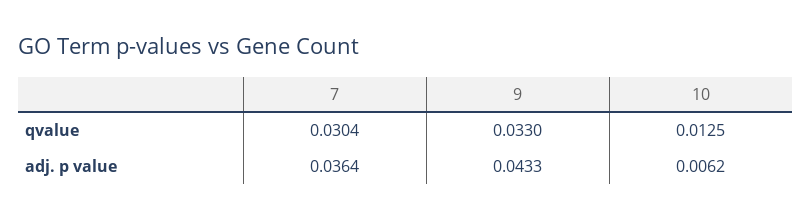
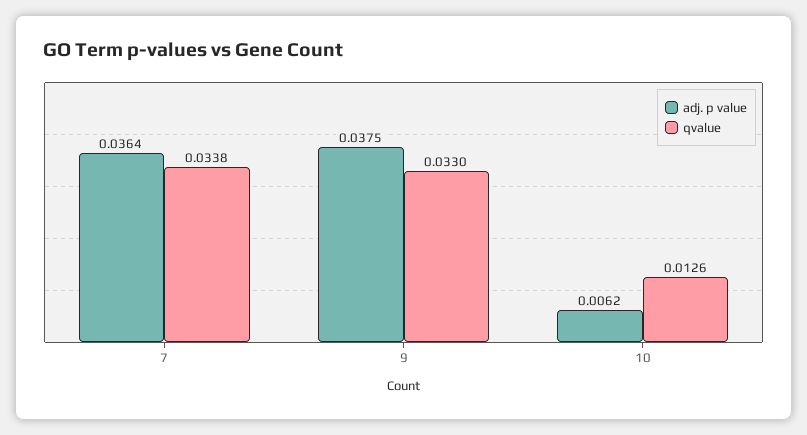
qvalue, 7: 0.0304 -> 0.0338
qvalue, 10: 0.0125 -> 0.0126
adj. p value, 9: 0.0433 -> 0.0375

